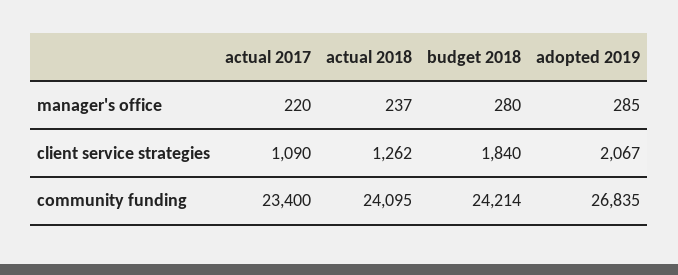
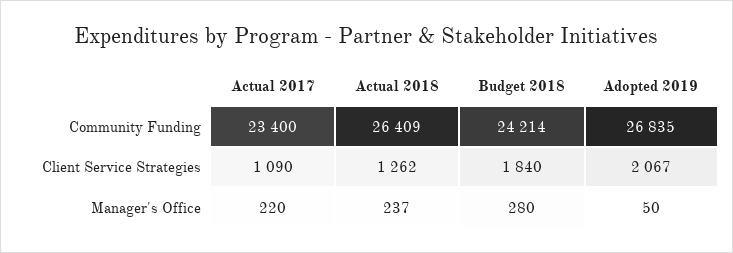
adopted 2019, manager's office: 285 -> 50
actual 2018, community funding: 24095 -> 26409

